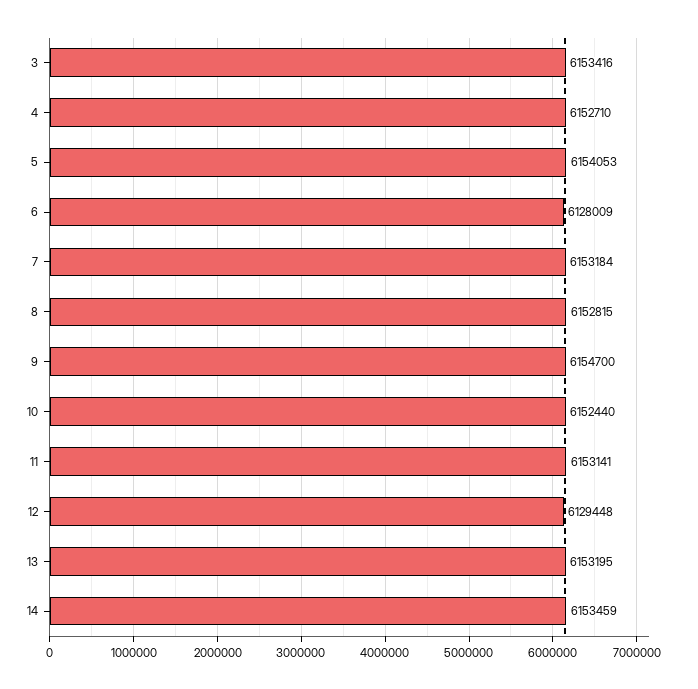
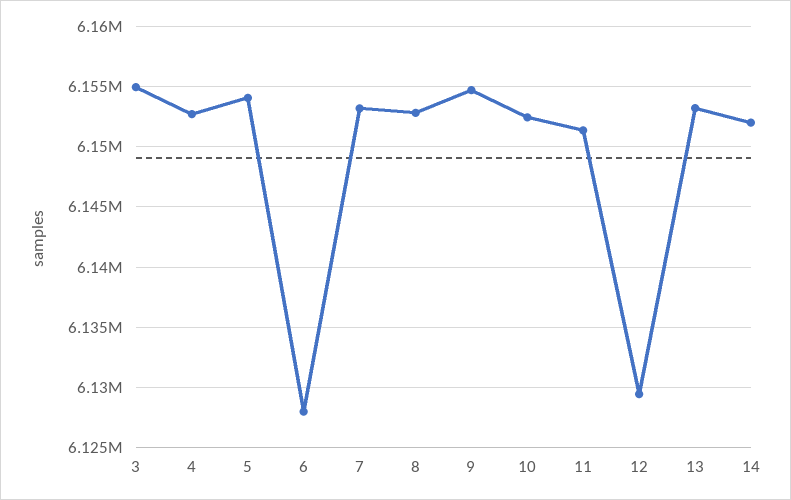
3: 6153416 -> 6155000
11: 6153141 -> 6151500
14: 6153459 -> 6152000

